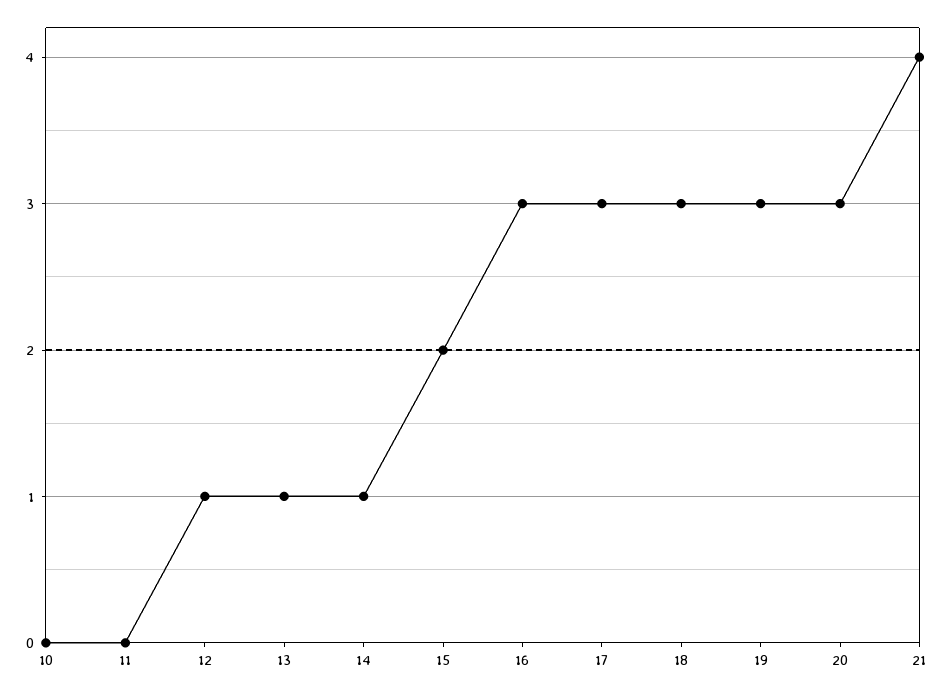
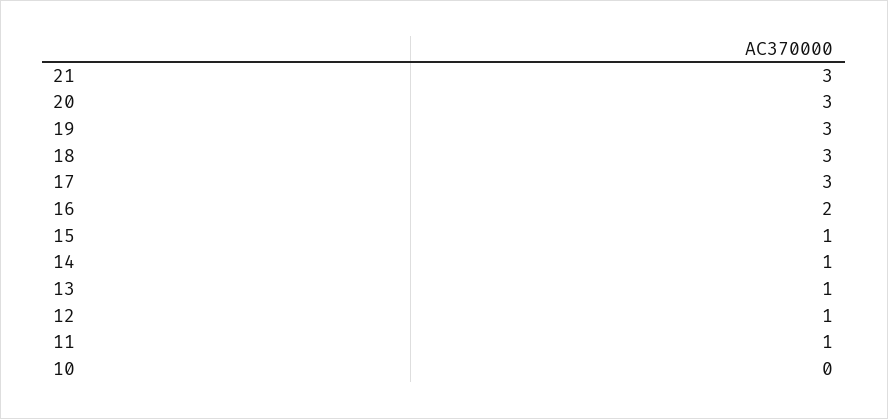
11: 0 -> 1
15: 2 -> 1
16: 3 -> 2
21: 4 -> 3

